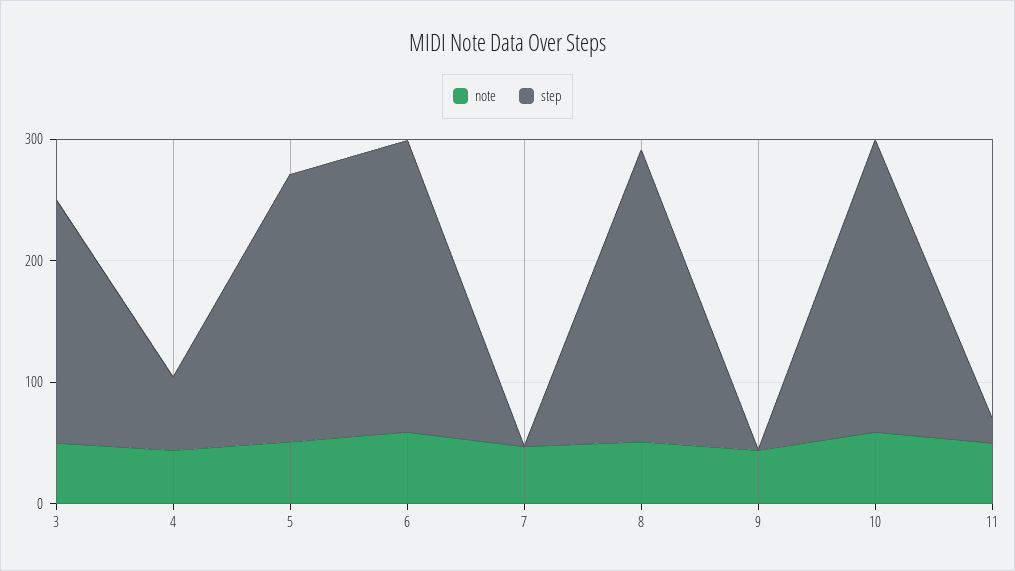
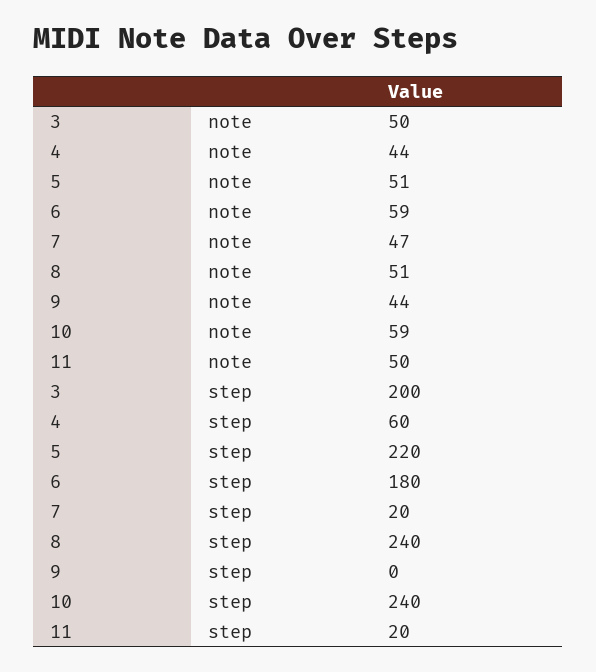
step, 6: 240 -> 180
step, 7: 0 -> 20

